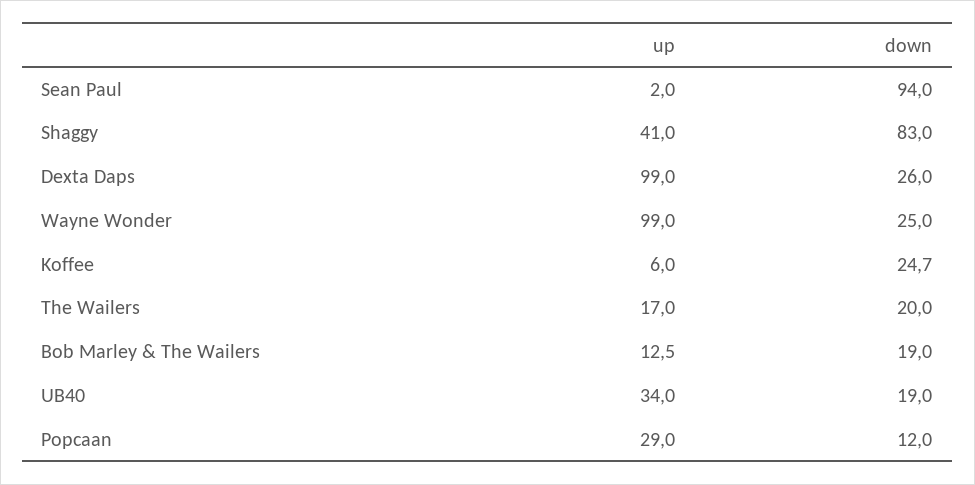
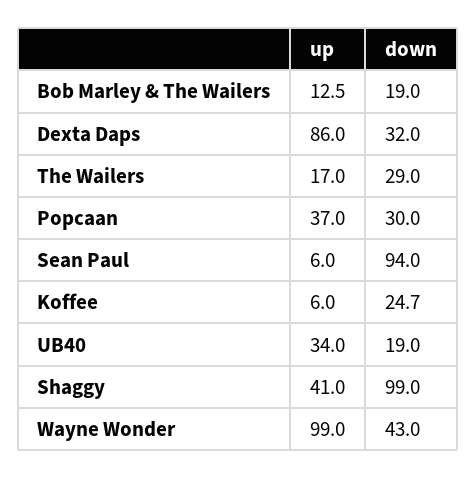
up, Sean Paul: 2 -> 6
down, Shaggy: 83 -> 99
up, Dexta Daps: 99 -> 86
down, Dexta Daps: 26 -> 32
down, Wayne Wonder: 25 -> 43
down, The Wailers: 20 -> 29
up, Popcaan: 29 -> 37
down, Popcaan: 12 -> 30

